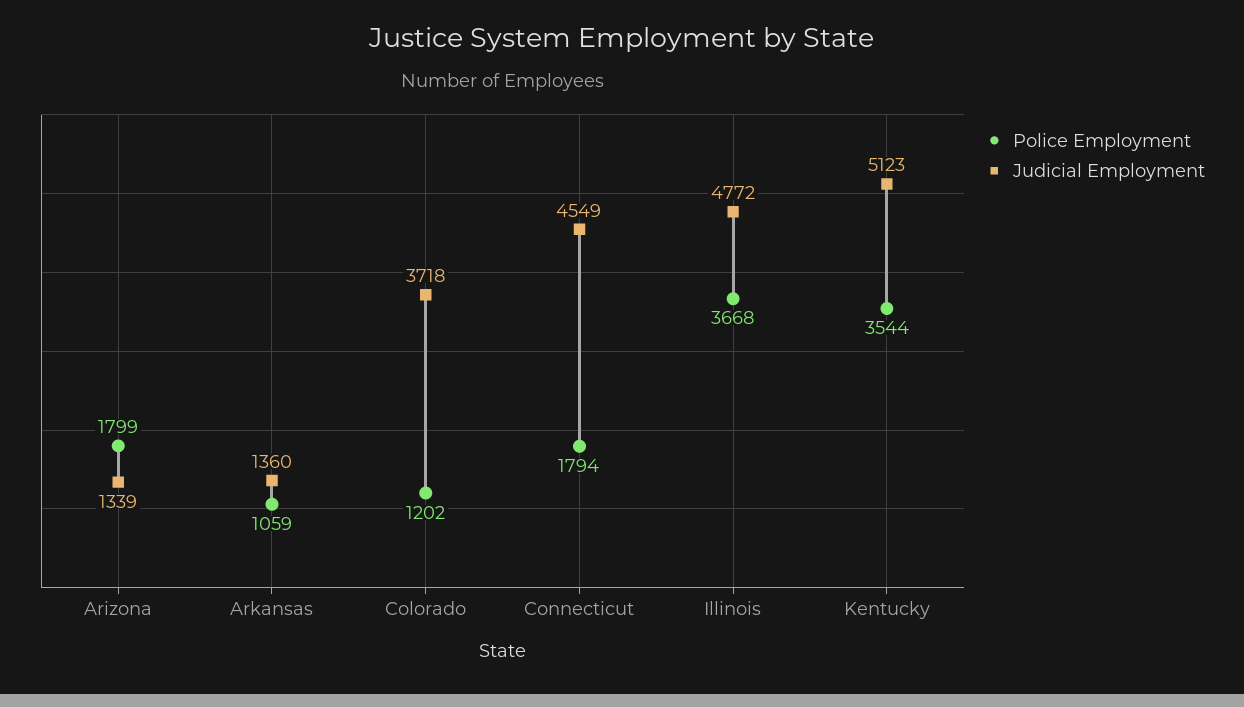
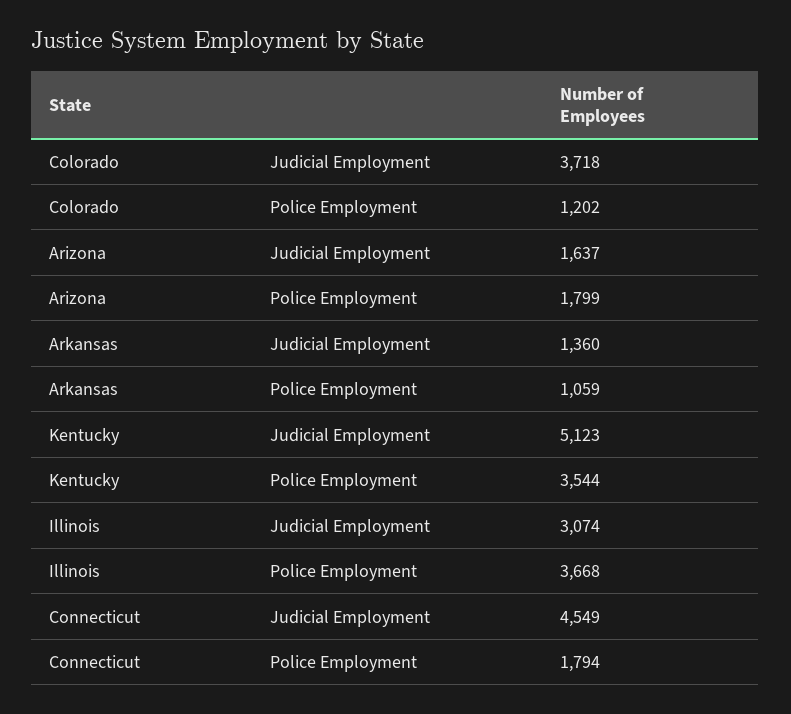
Judicial Employment, Arizona: 1339 -> 1637
Judicial Employment, Illinois: 4772 -> 3074

